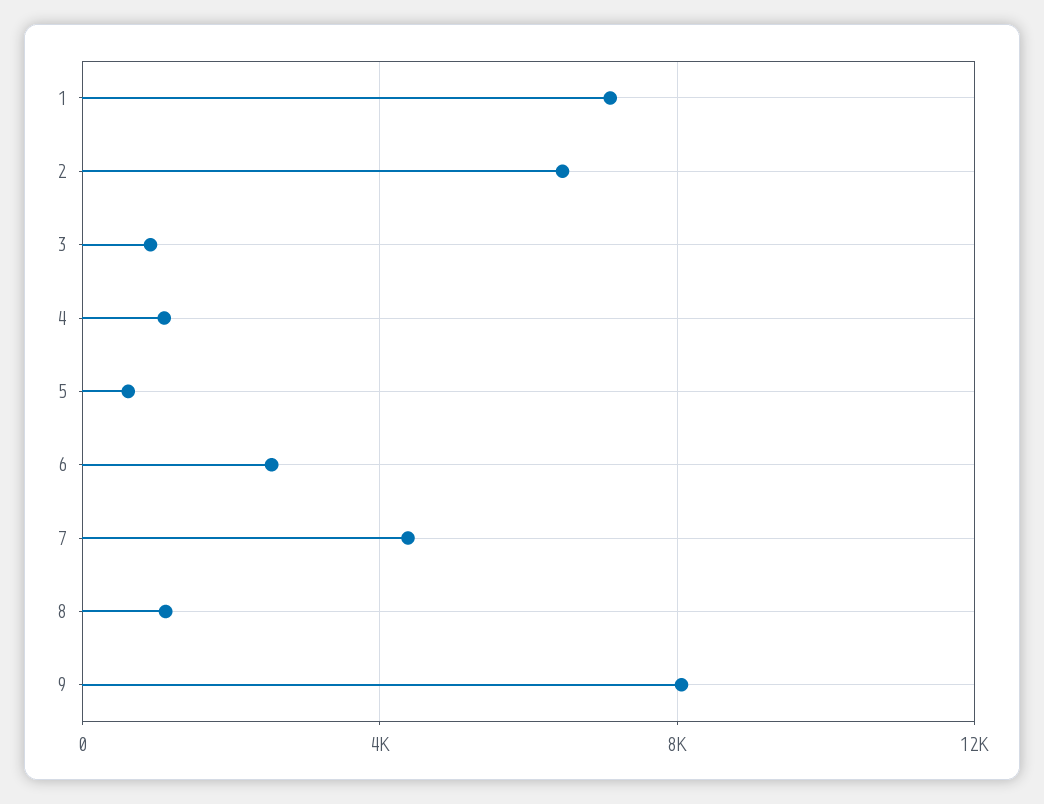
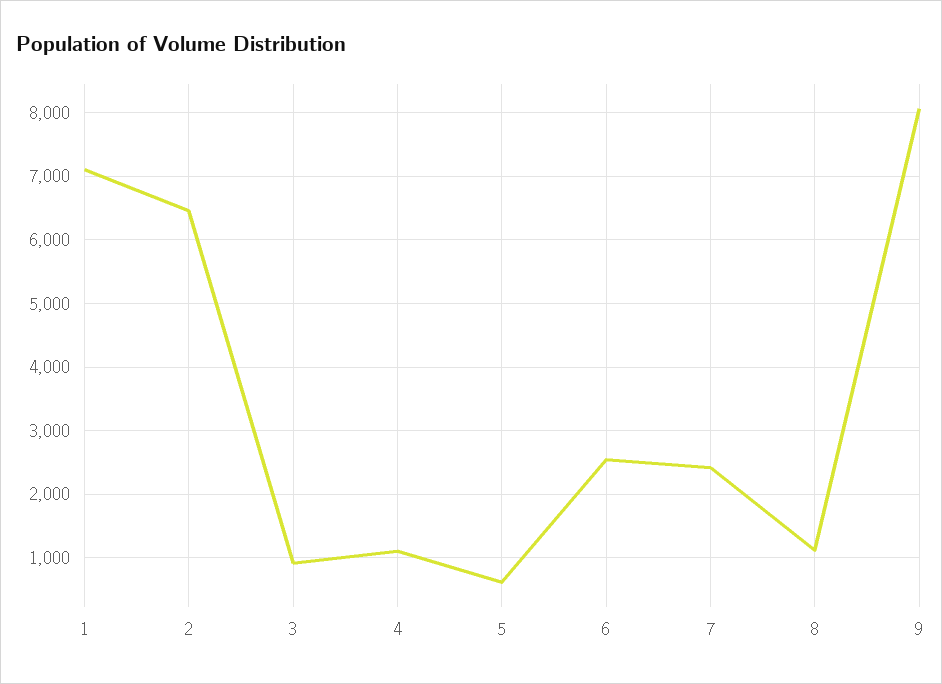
7: 4500 -> 2400

